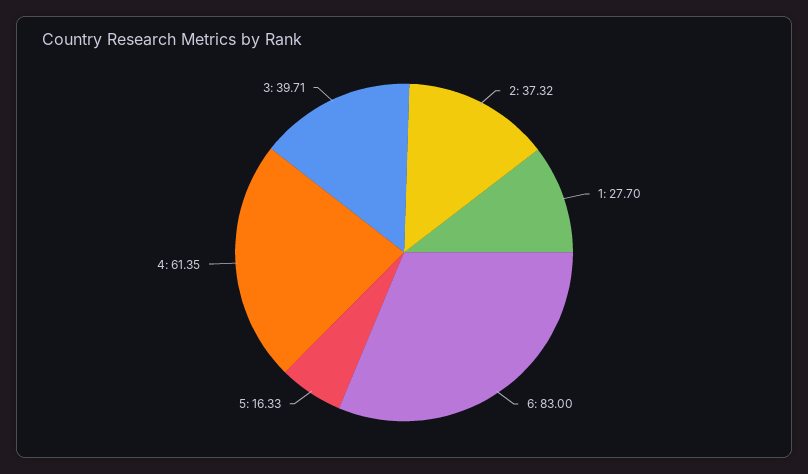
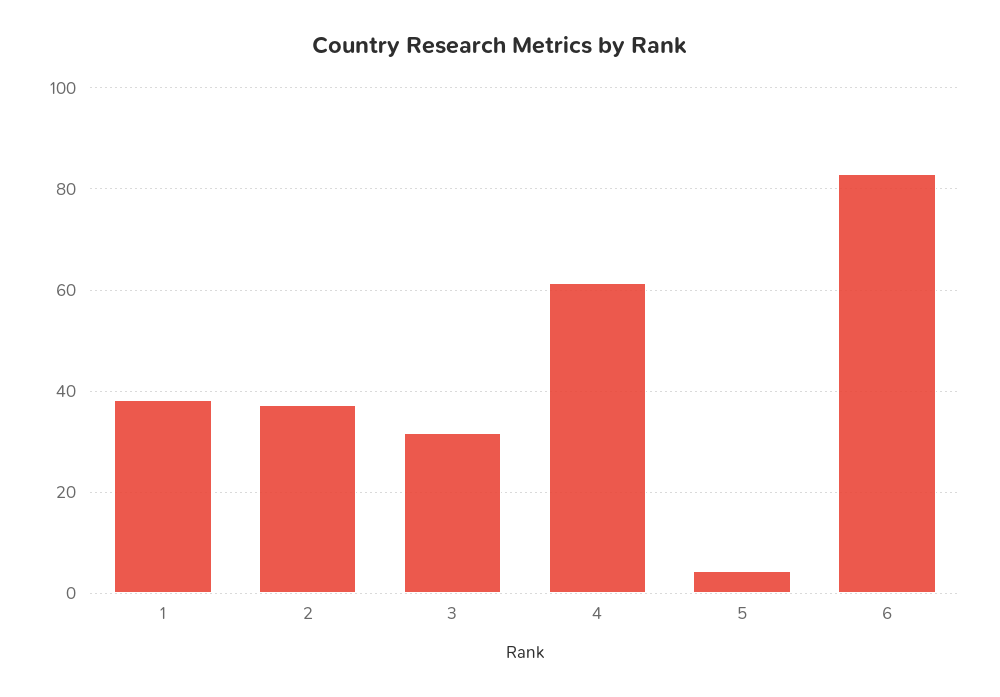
1: 27.7 -> 38
5: 16.33 -> 4
3: 39.71 -> 32

